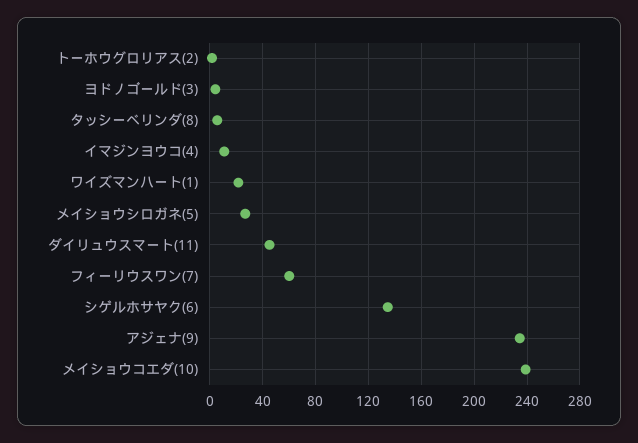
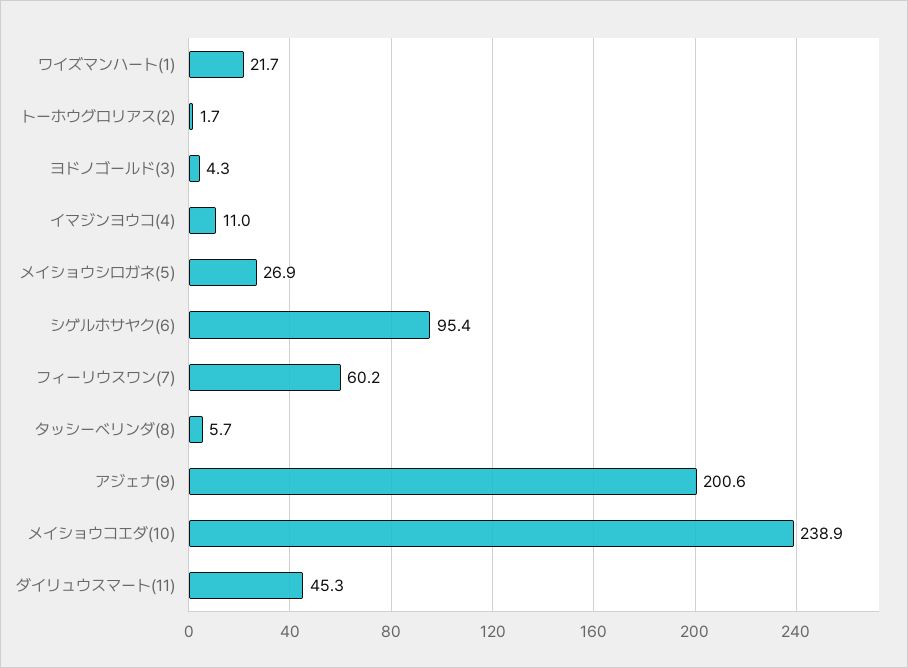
シゲルホサヤク(6): 135 -> 95.4
アジェナ(9): 235 -> 200.6

